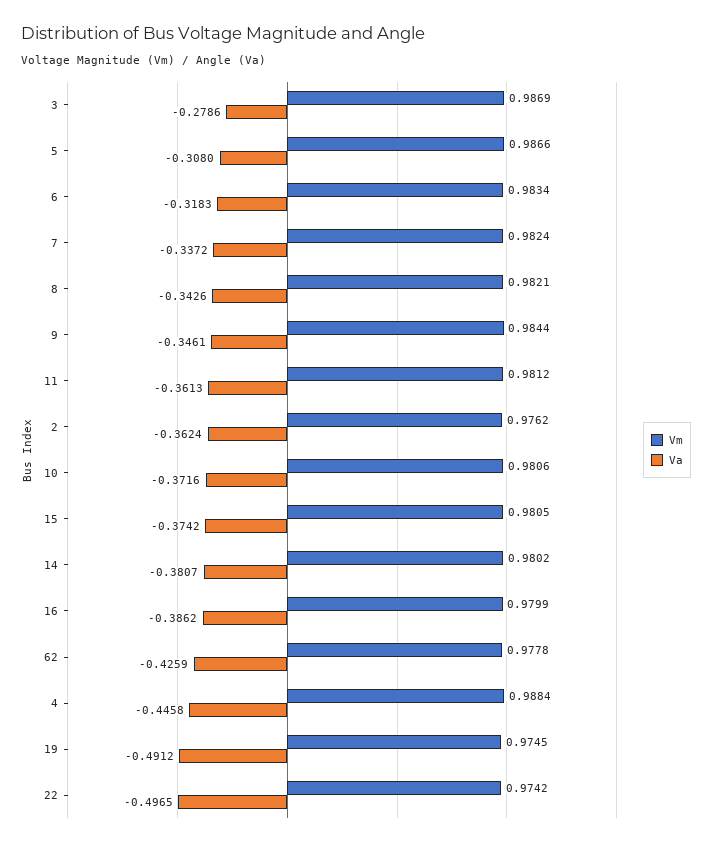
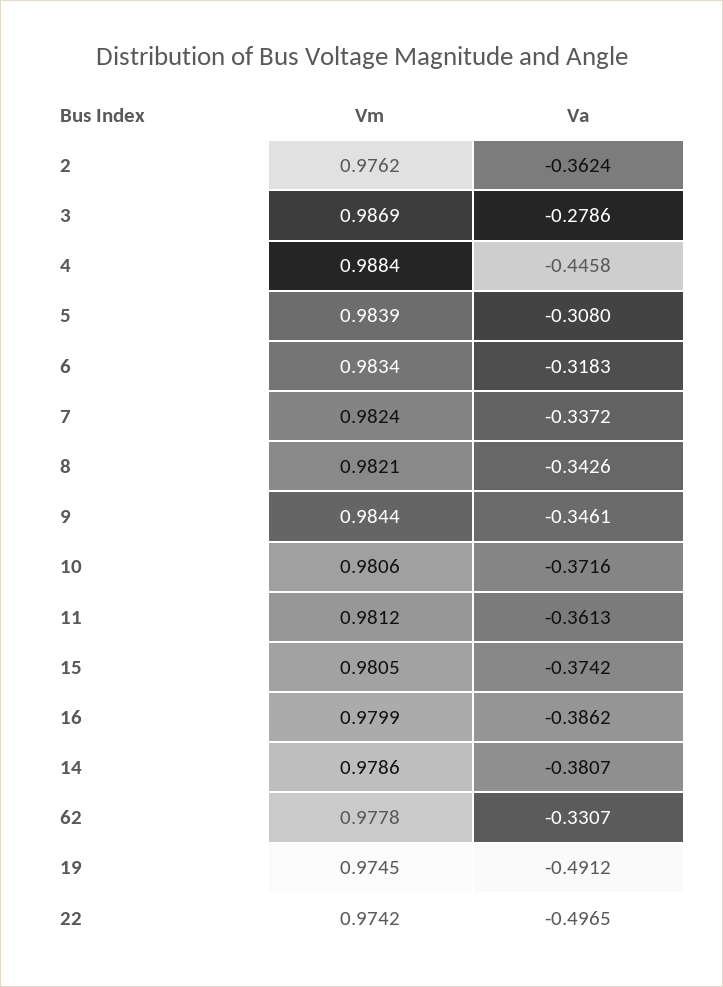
Vm, 5: 0.9866 -> 0.9839
Vm, 14: 0.9802 -> 0.9786
Va, 62: -0.4259 -> -0.3307

